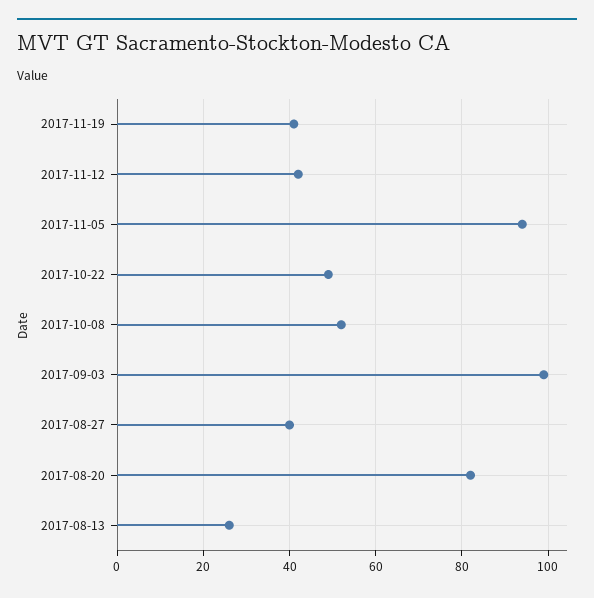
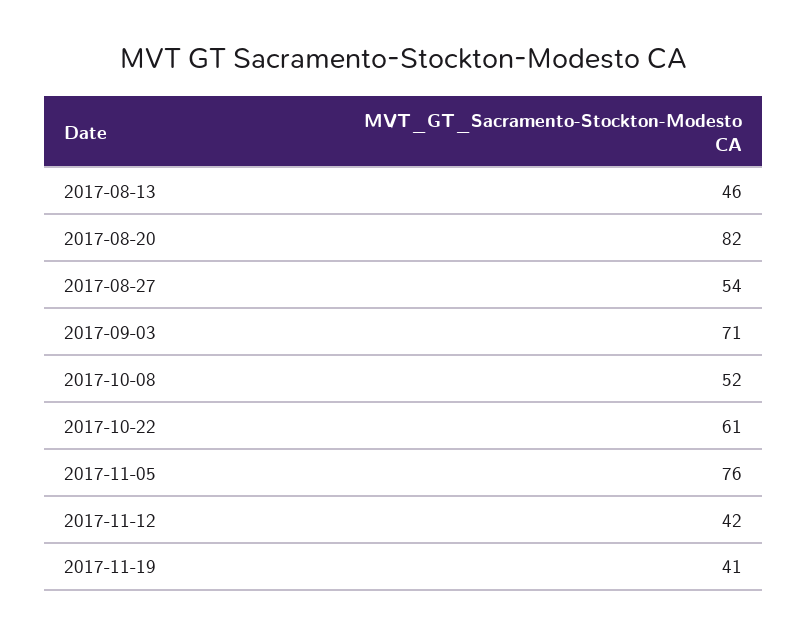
2017-11-05: 95 -> 76
2017-10-22: 50 -> 61
2017-09-03: 100 -> 71
2017-08-27: 40 -> 54
2017-08-13: 25 -> 46

